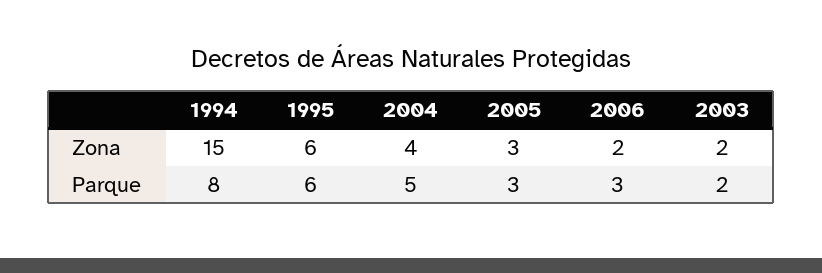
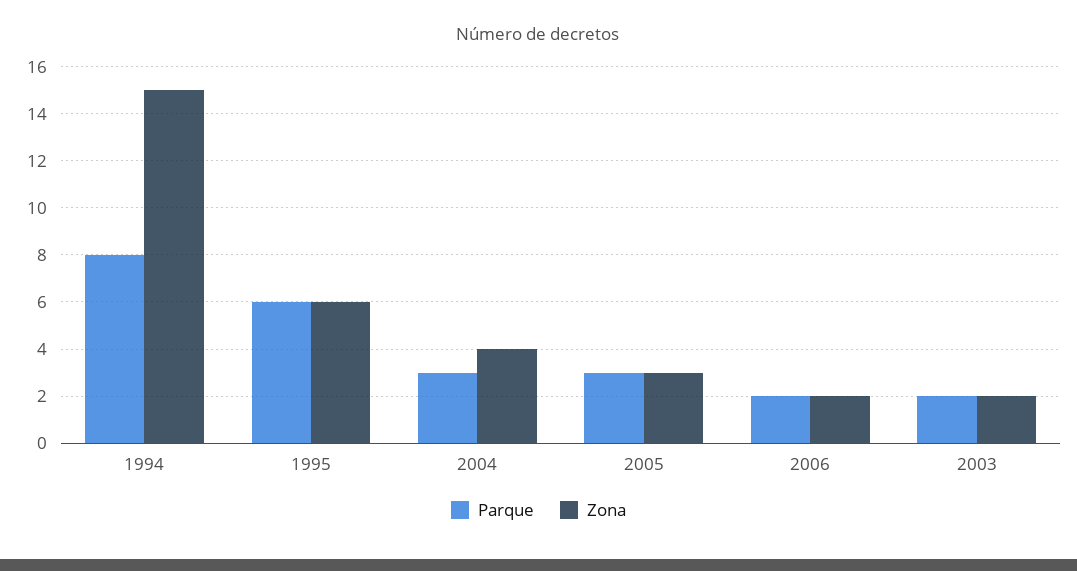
Parque, 2004: 5 -> 3
Parque, 2006: 3 -> 2

